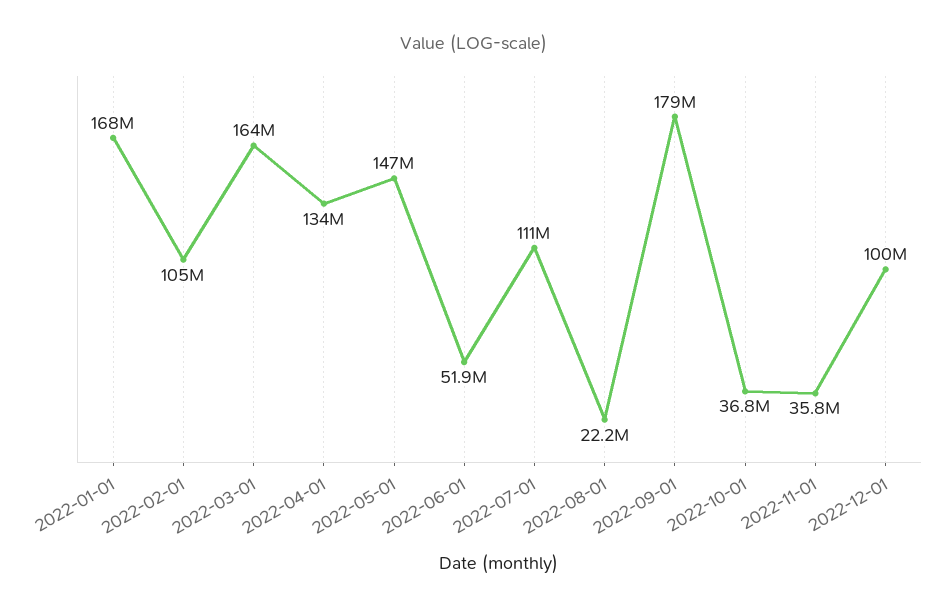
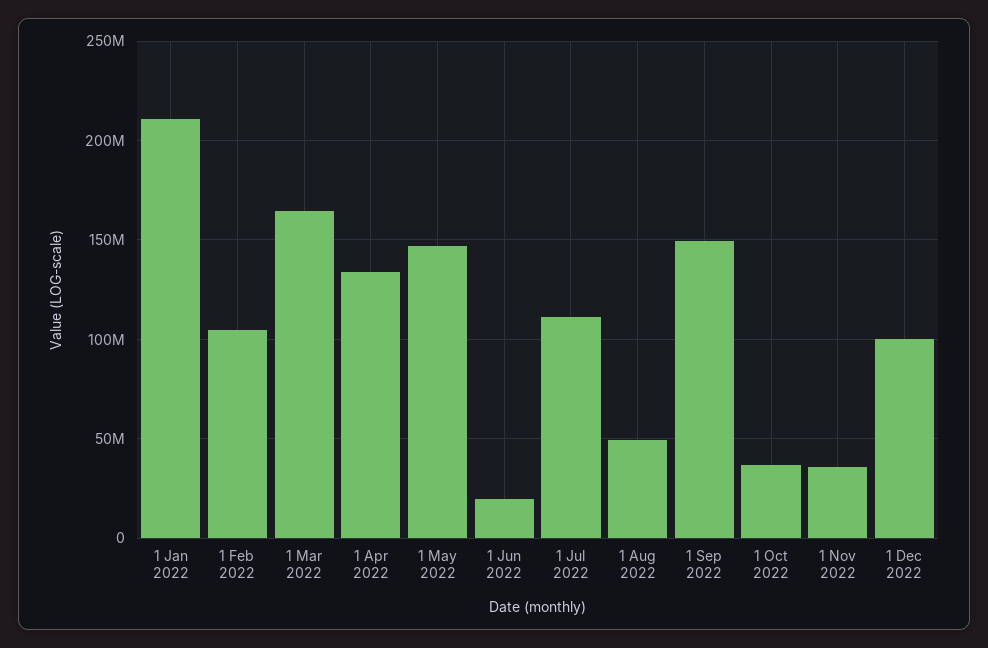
2022-01-01: 168000000 -> 210000000
2022-06-01: 51900000 -> 20000000
2022-08-01: 22200000 -> 50000000
2022-09-01: 179000000 -> 150000000

